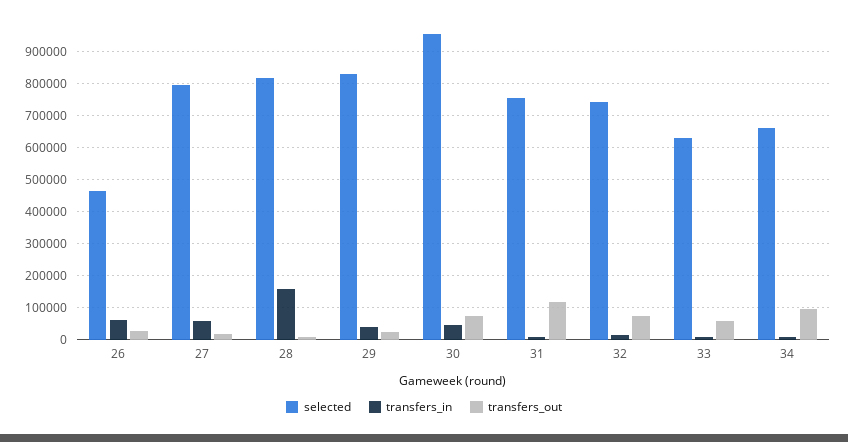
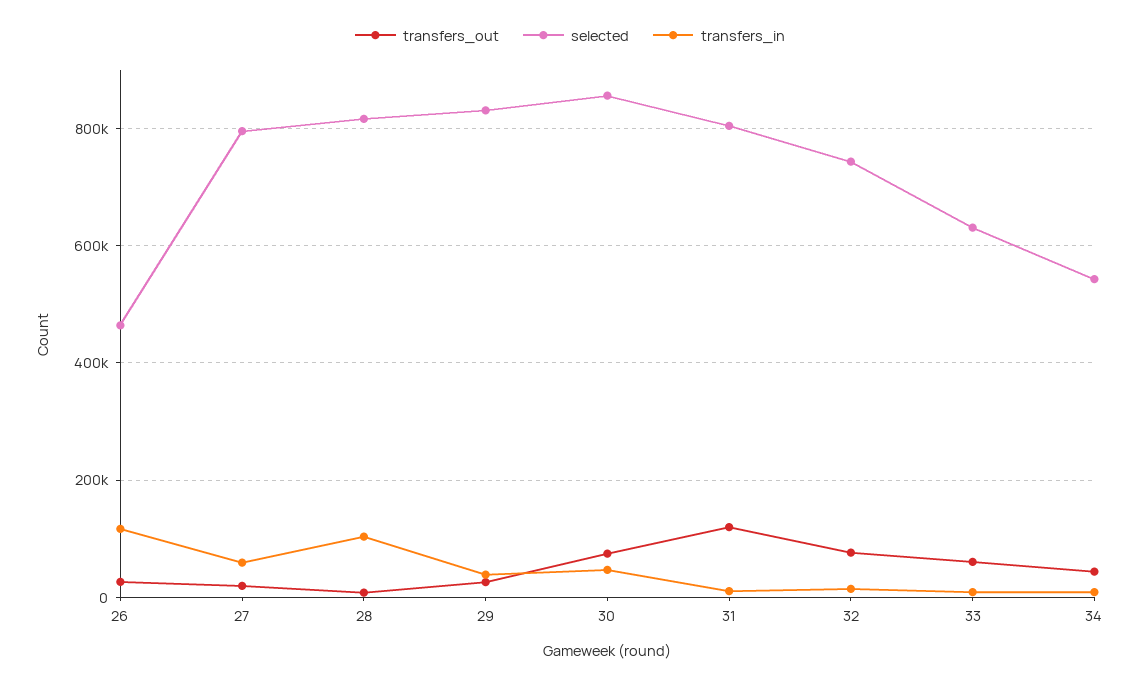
transfers_in, 26: 60000 -> 120000
transfers_in, 28: 160000 -> 100000
selected, 30: 960000 -> 860000
selected, 31: 760000 -> 800000
selected, 34: 660000 -> 540000
transfers_out, 34: 100000 -> 40000

